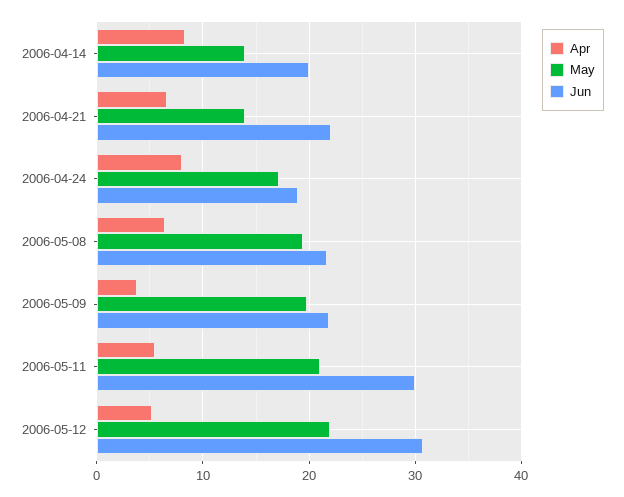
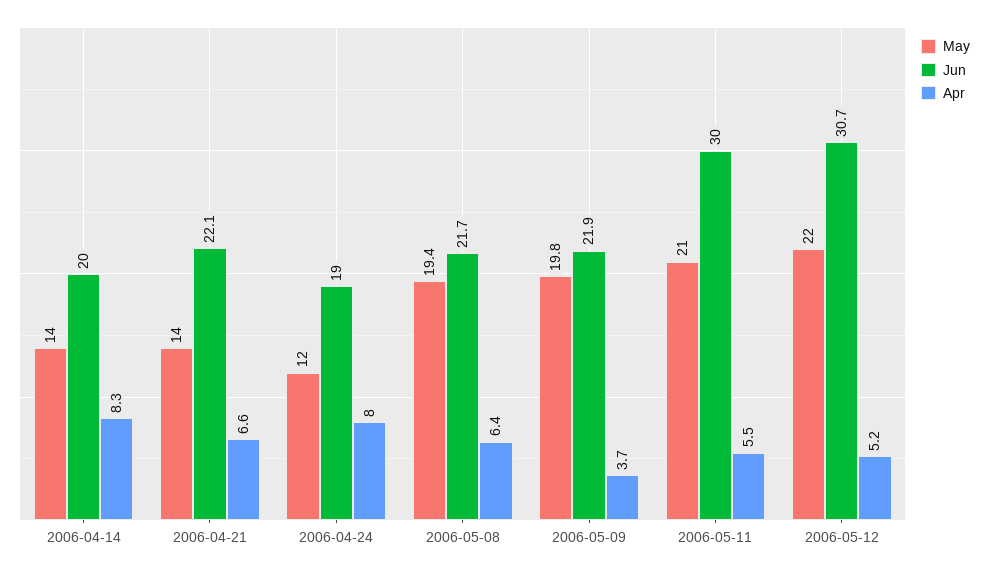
May, 2006-04-24: 17 -> 12

